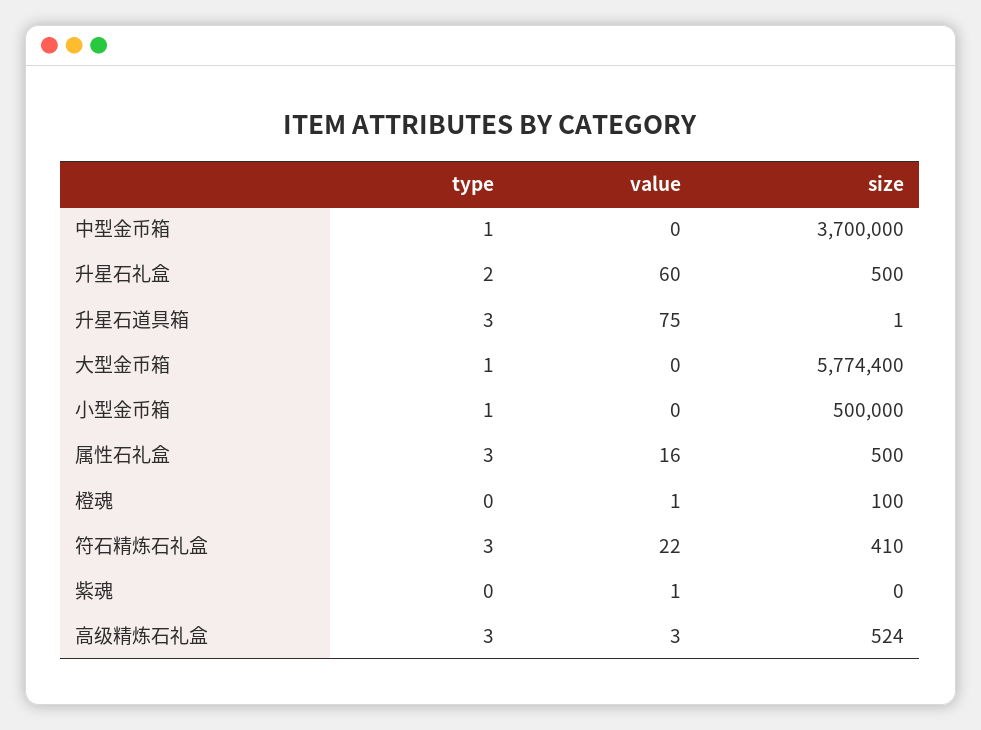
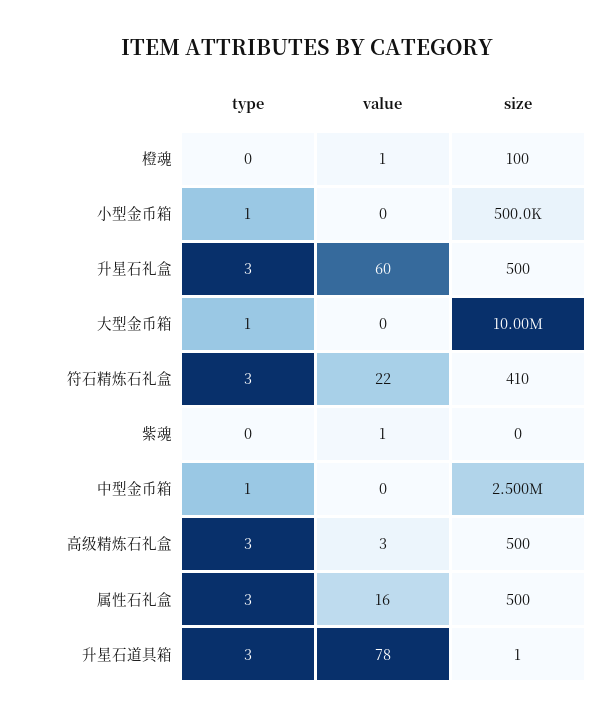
size, 中型金币箱: 3700000 -> 2500000
type, 升星石礼盒: 2 -> 3
value, 升星石道具箱: 75 -> 78
size, 大型金币箱: 5774400 -> 10000000
size, 高级精炼石礼盒: 524 -> 500

